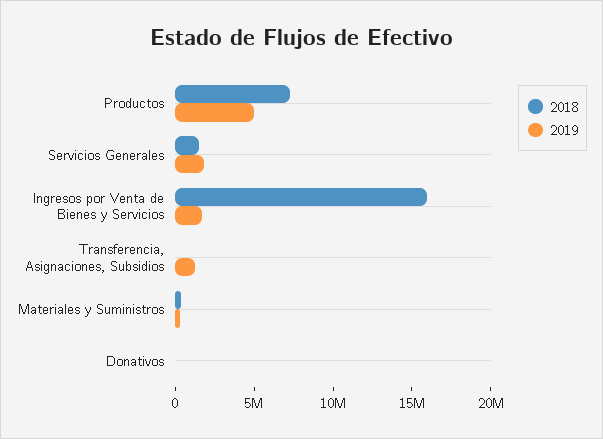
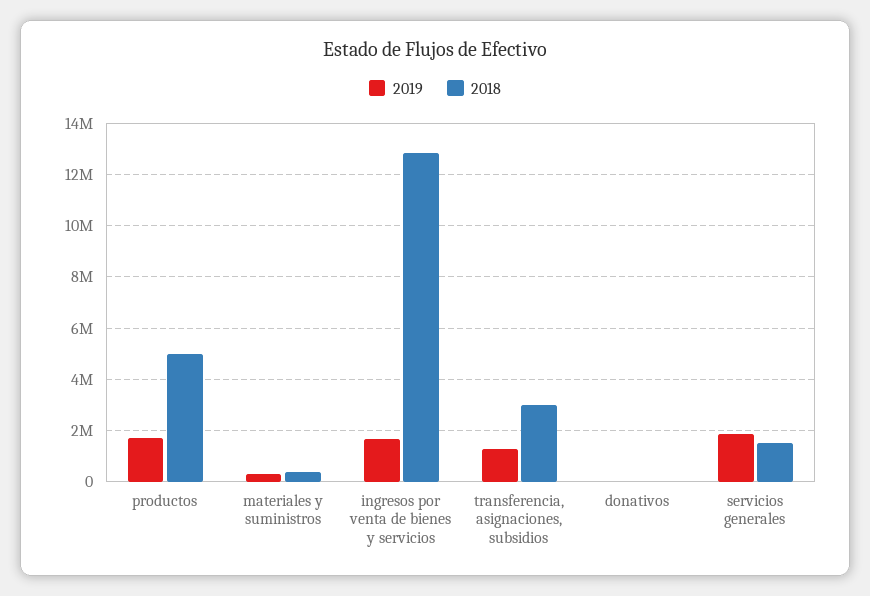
2018, Productos: 7000000 -> 5000000
2019, Productos: 5000000 -> 1750000
2018, Ingresos por Venta de Bienes y Servicios: 16000000 -> 12750000
2018, Transferencia, Asignaciones, Subsidios: 0 -> 3000000

